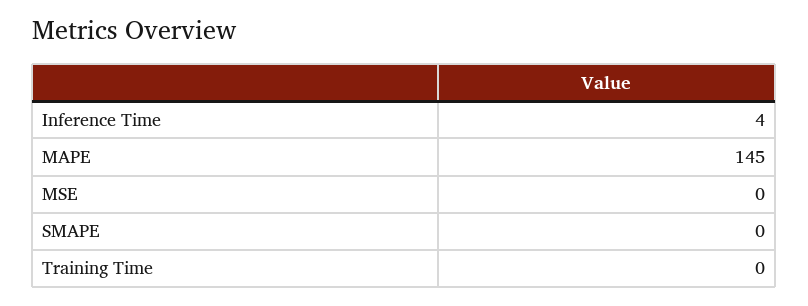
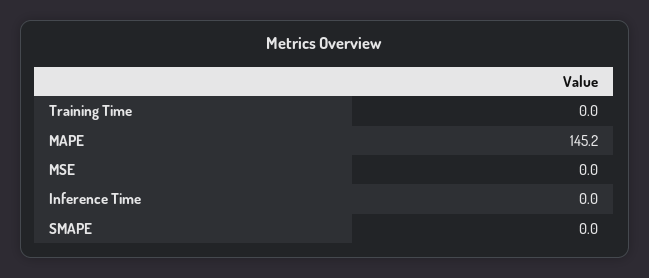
Inference Time: 4 -> 0

